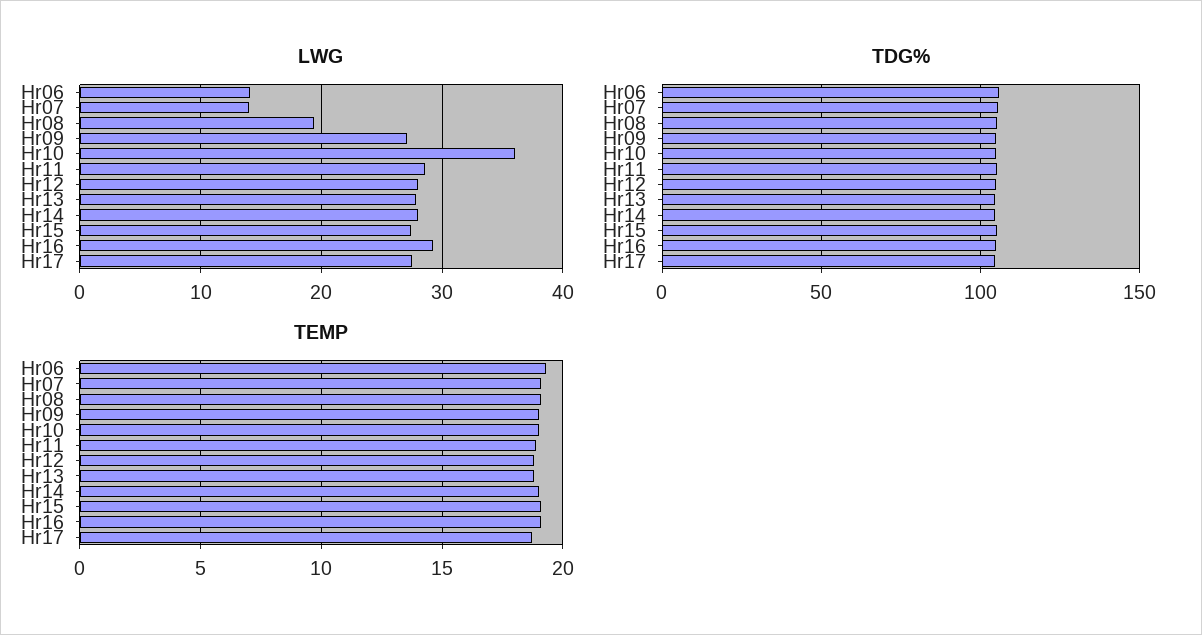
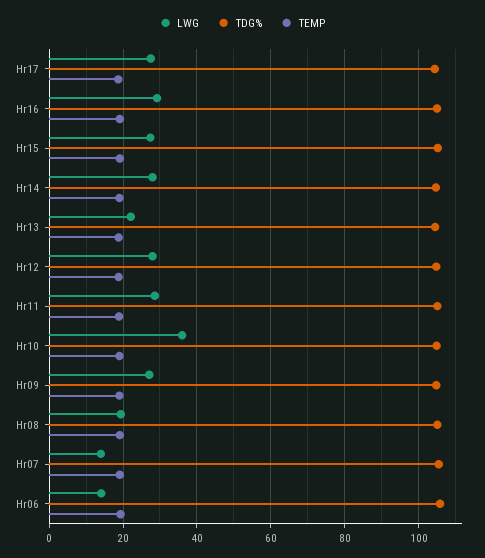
LWG, Hr13: 28 -> 22

